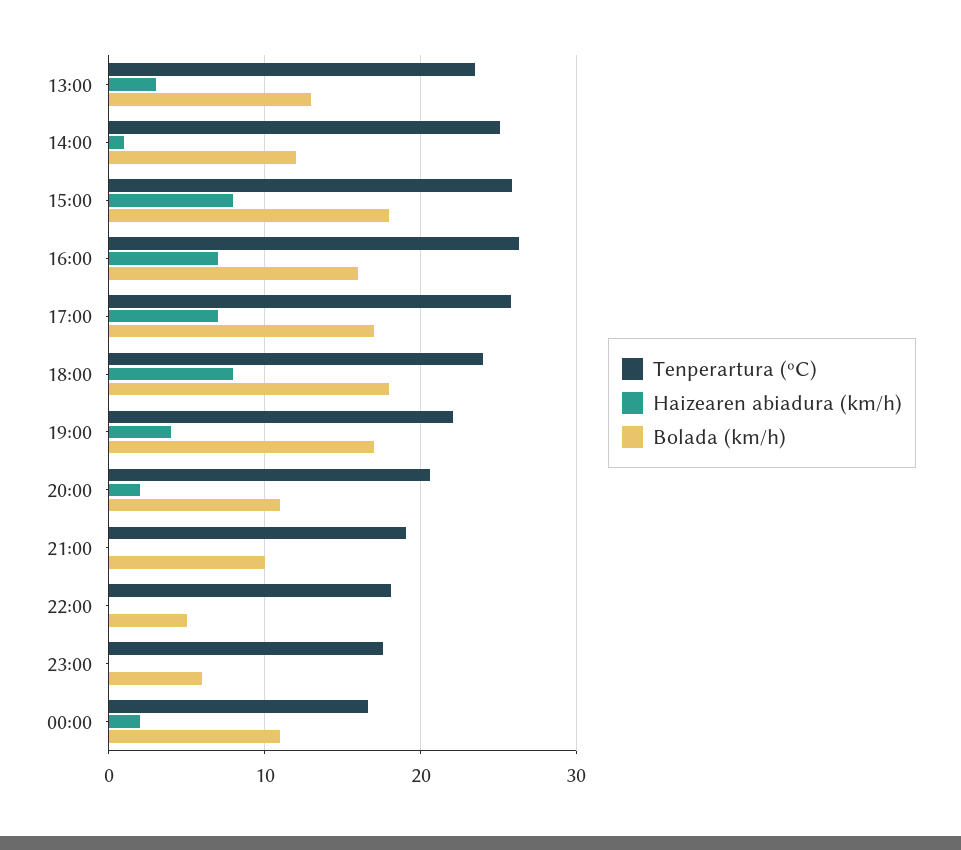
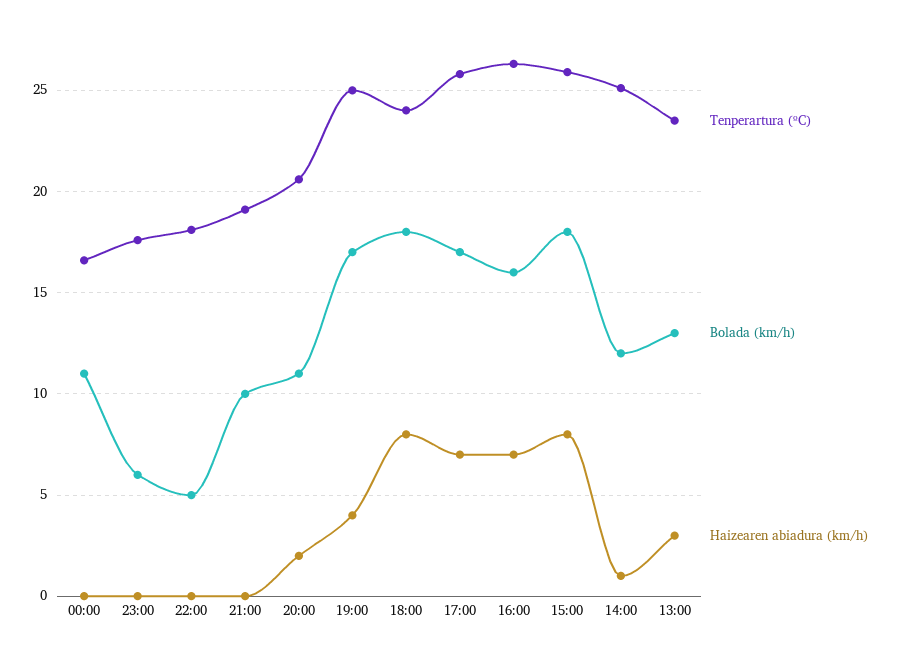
Tenperartura (ºC), 19:00: 22 -> 25
Haizearen abiadura (km/h), 00:00: 2 -> 0

